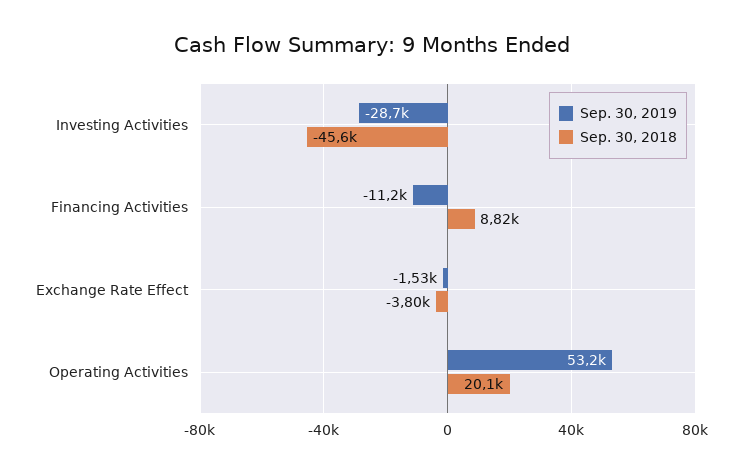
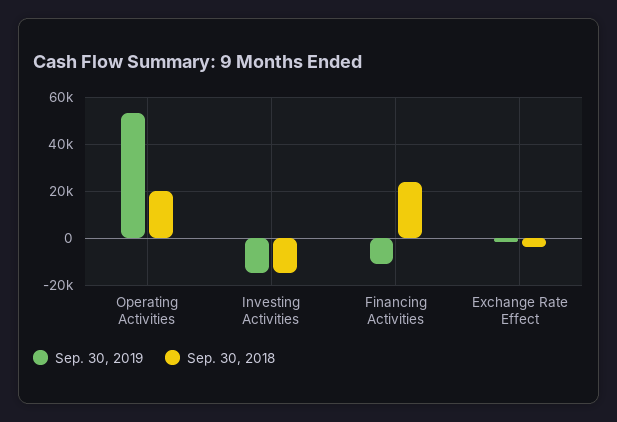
Sep. 30, 2019, Investing Activities: -28700 -> -15000
Sep. 30, 2018, Investing Activities: -45600 -> -15000
Sep. 30, 2018, Financing Activities: 8820 -> 25000

